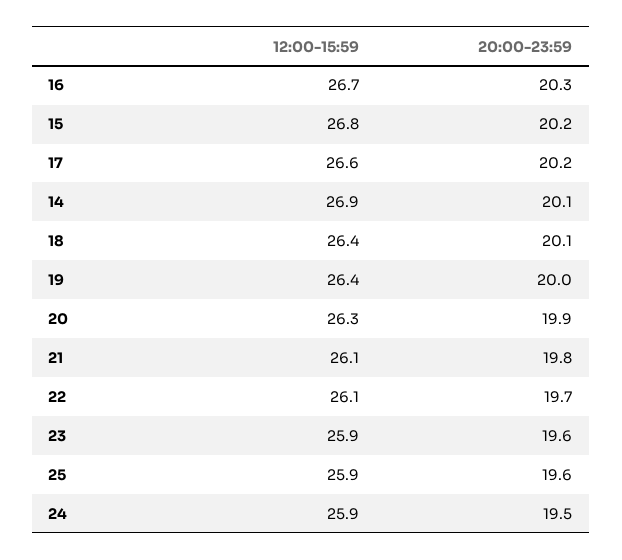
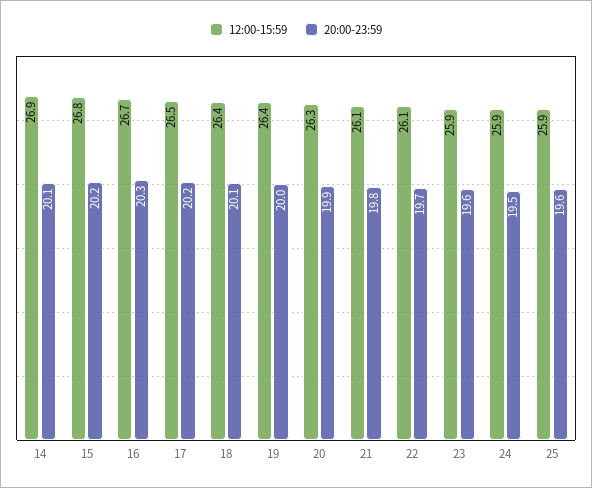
12:00-15:59, 17: 26.6 -> 26.5

